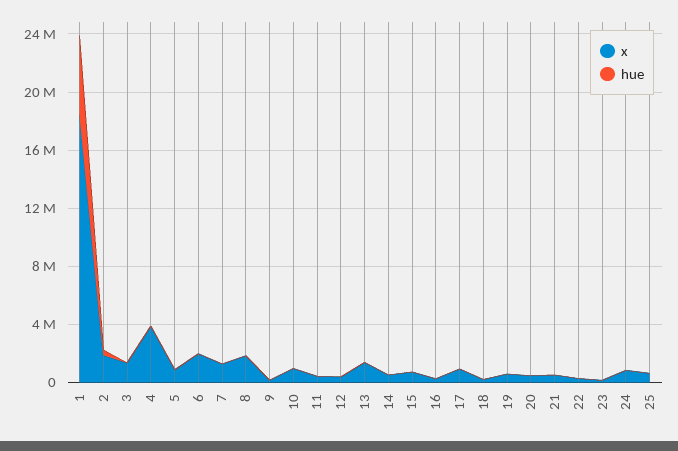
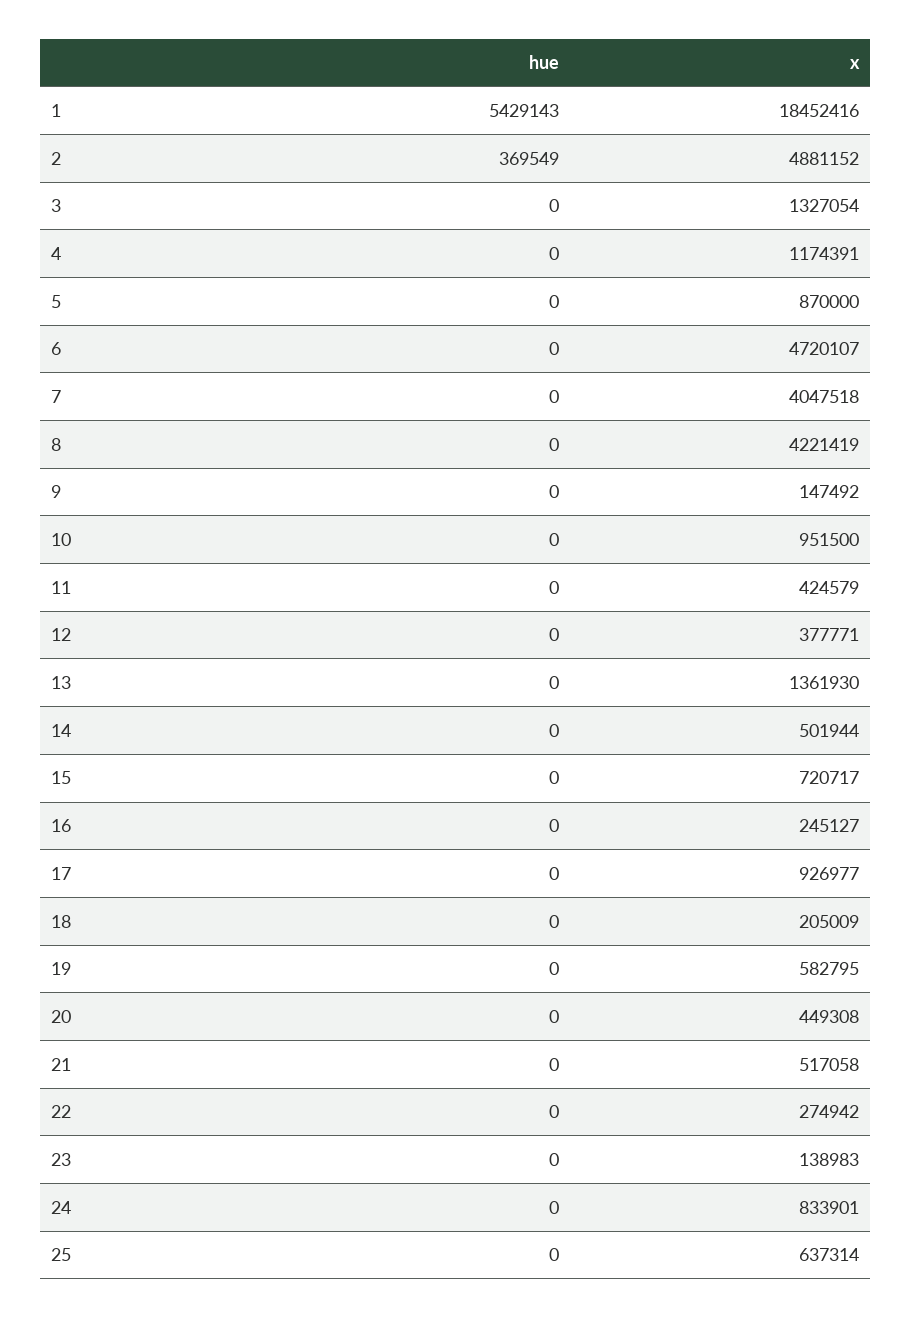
x, 2: 2000000 -> 4881152
x, 4: 4000000 -> 1174391
x, 6: 2000000 -> 4720107
x, 7: 1000000 -> 4047518
x, 8: 2000000 -> 4221419

